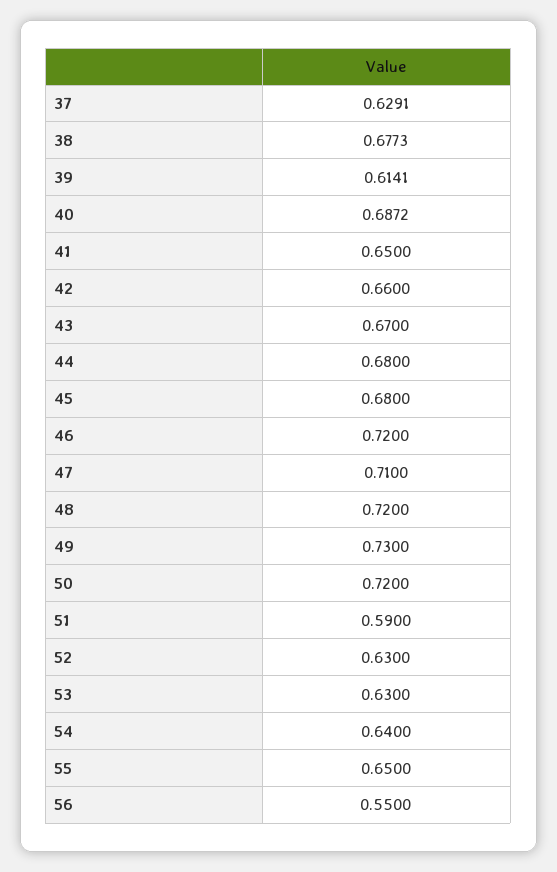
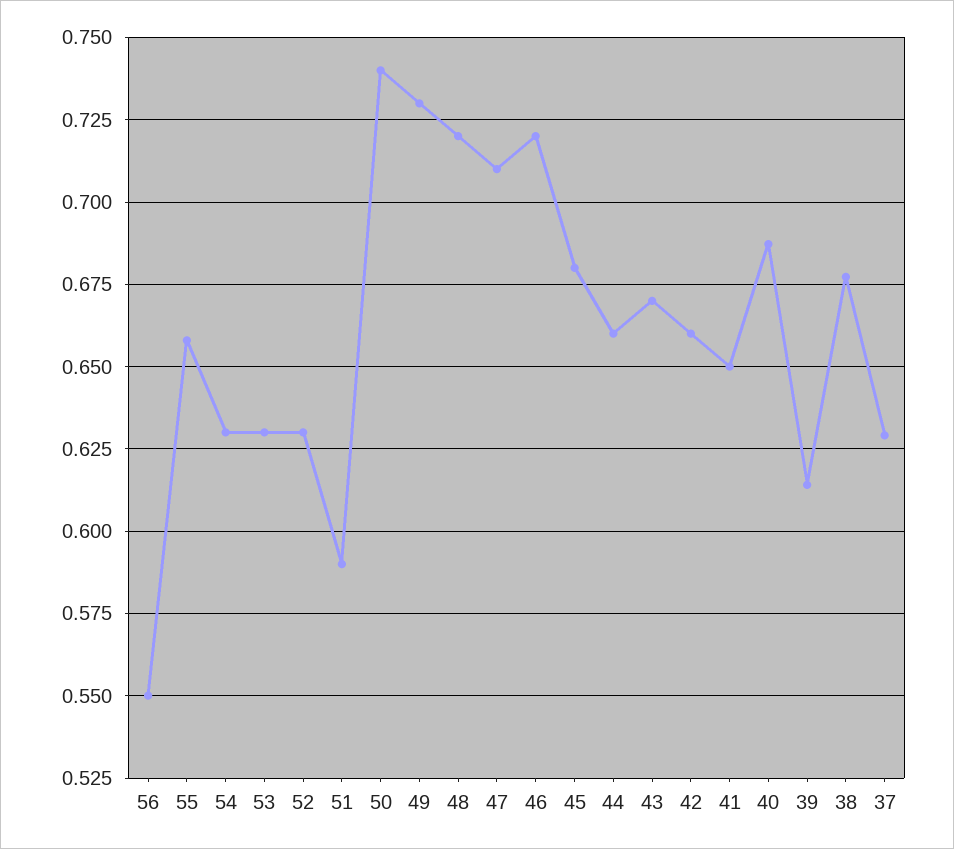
44: 0.68 -> 0.66
50: 0.72 -> 0.74
54: 0.64 -> 0.63
55: 0.65 -> 0.6575

